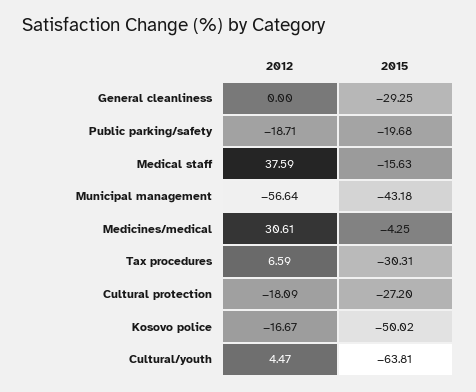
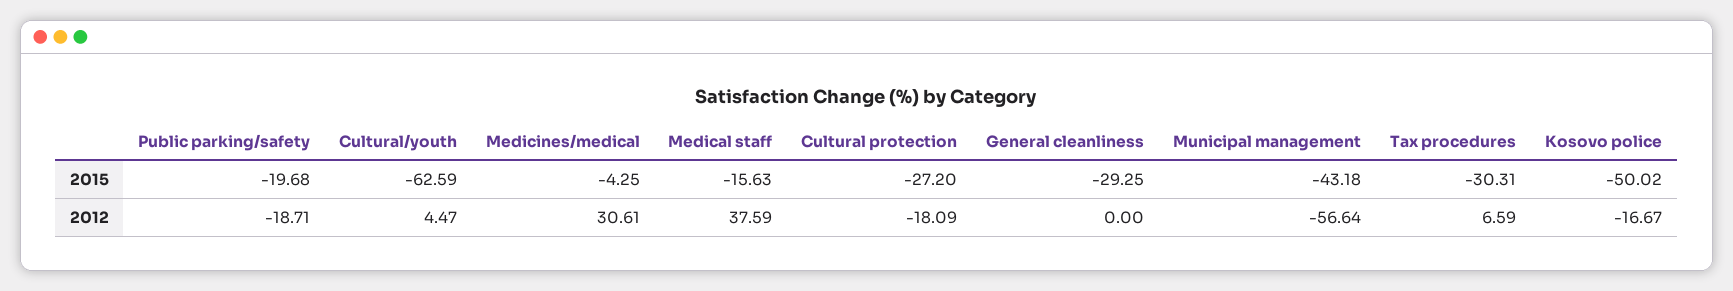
2015, Cultural/youth: -63.81 -> -62.59

